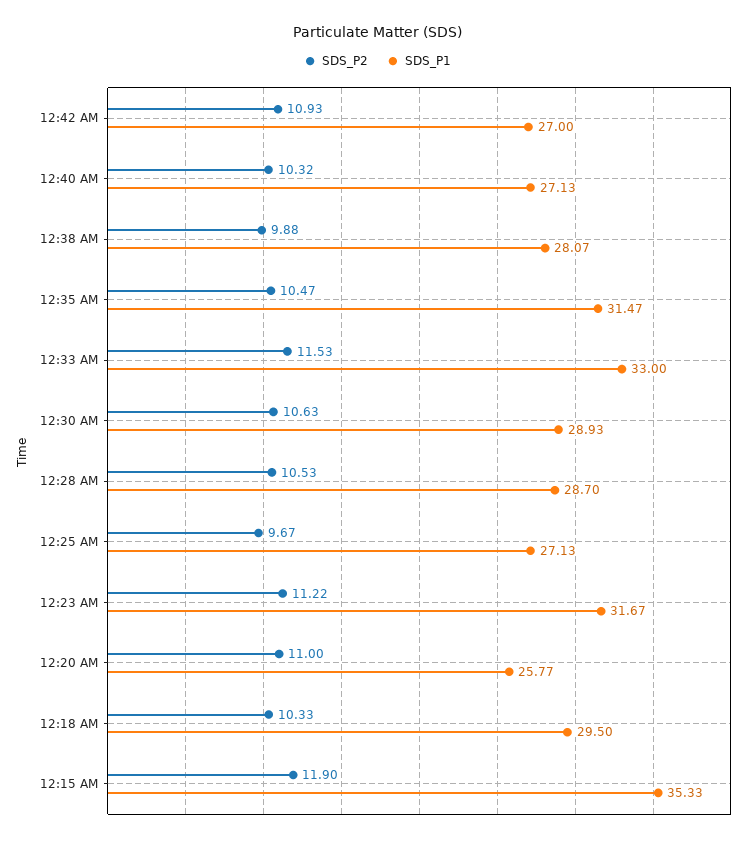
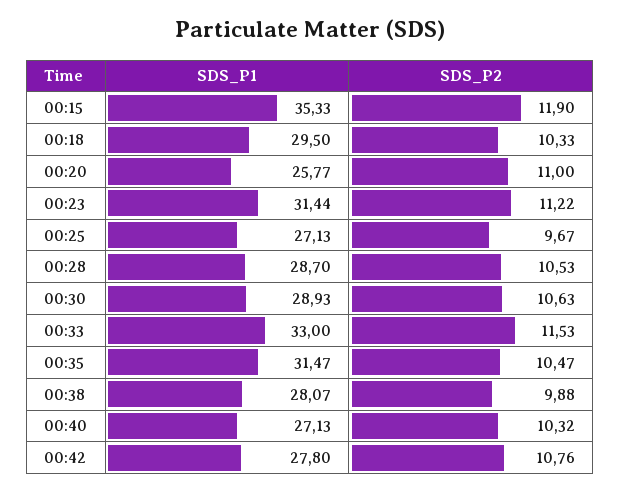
SDS_P2, 12:42 AM: 10.93 -> 10.76
SDS_P1, 12:42 AM: 27 -> 27.8
SDS_P1, 12:23 AM: 31.67 -> 31.44

